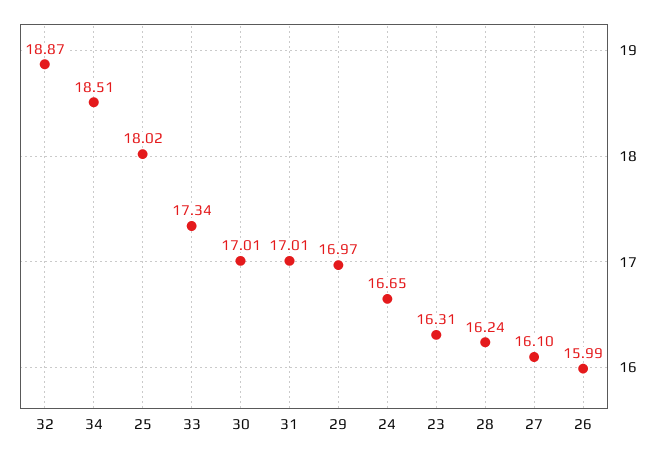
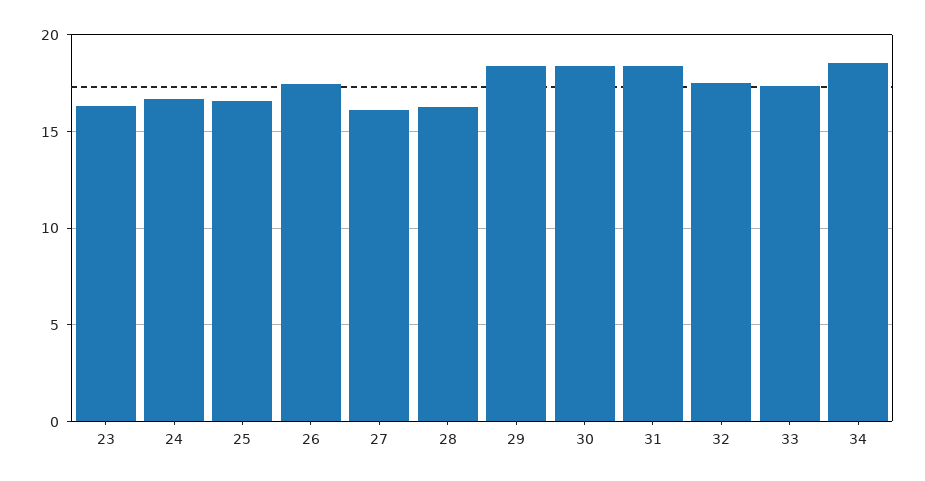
32: 18.87 -> 17.5
25: 18.02 -> 16.5
30: 17.01 -> 18.5
31: 17.01 -> 18.5
29: 16.97 -> 18.5
26: 15.99 -> 17.5

